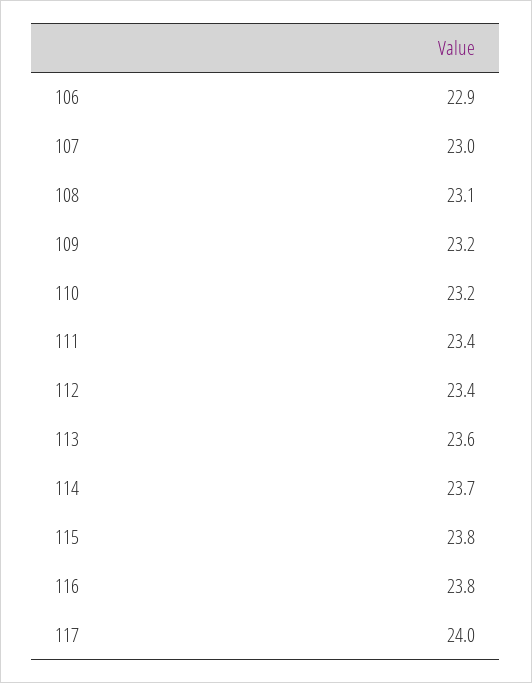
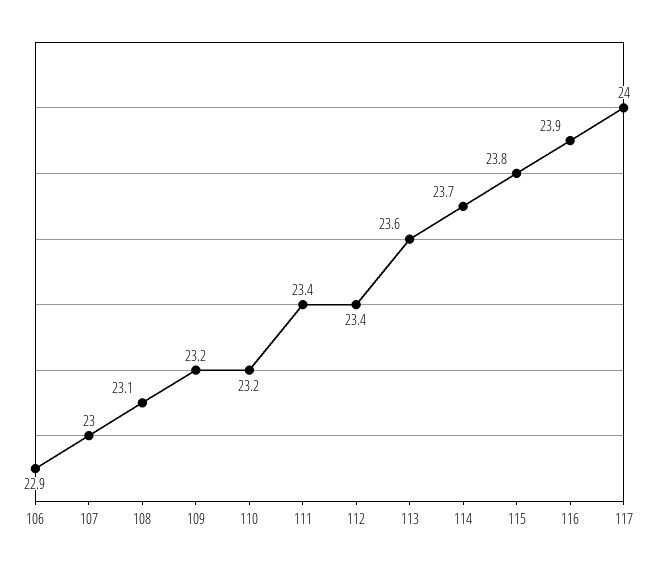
116: 23.8 -> 23.9

